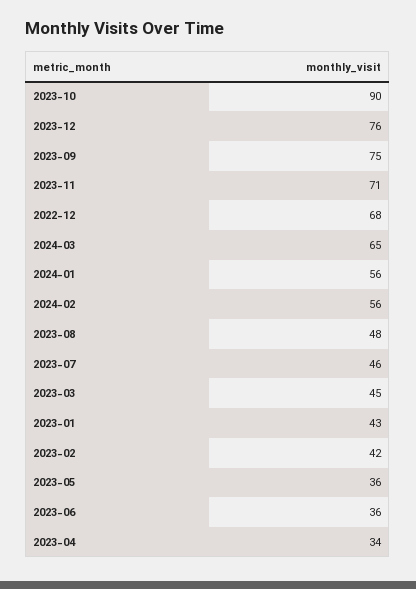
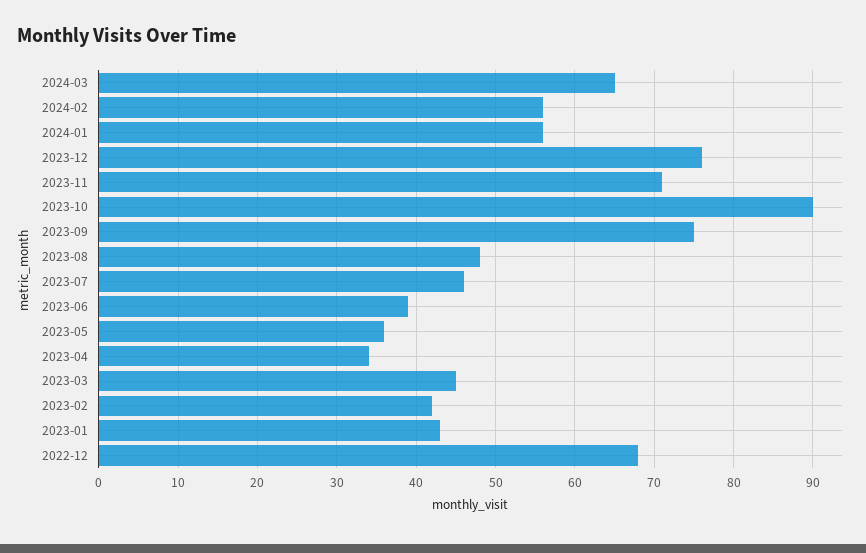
2023-06: 36 -> 39

